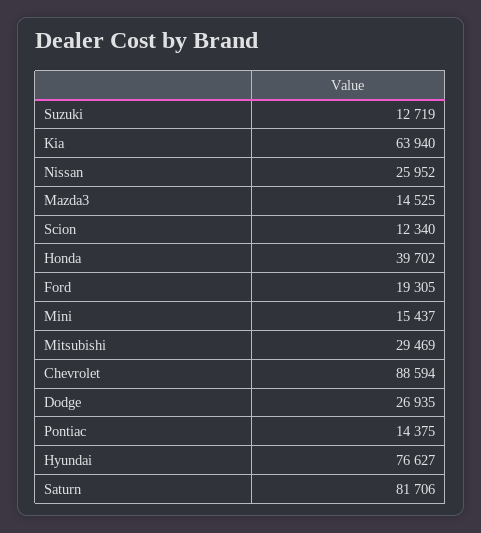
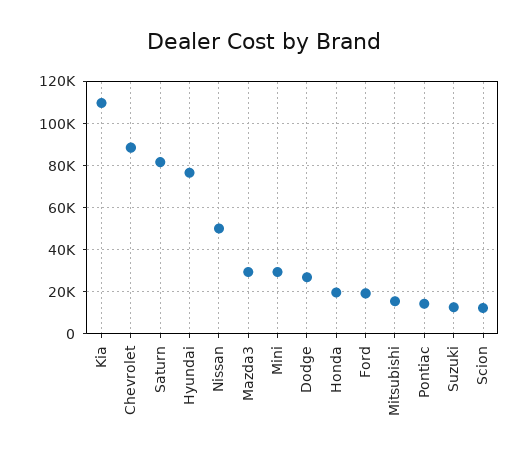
Kia: 63940 -> 110000
Nissan: 25952 -> 50000
Mazda3: 14525 -> 30000
Honda: 39702 -> 20000
Mini: 15437 -> 30000
Mitsubishi: 29469 -> 15000

